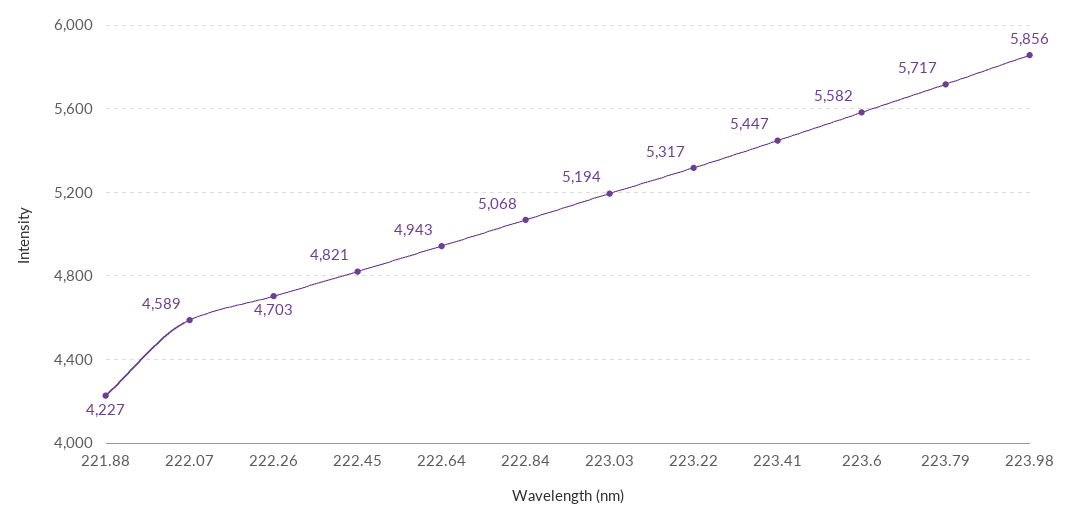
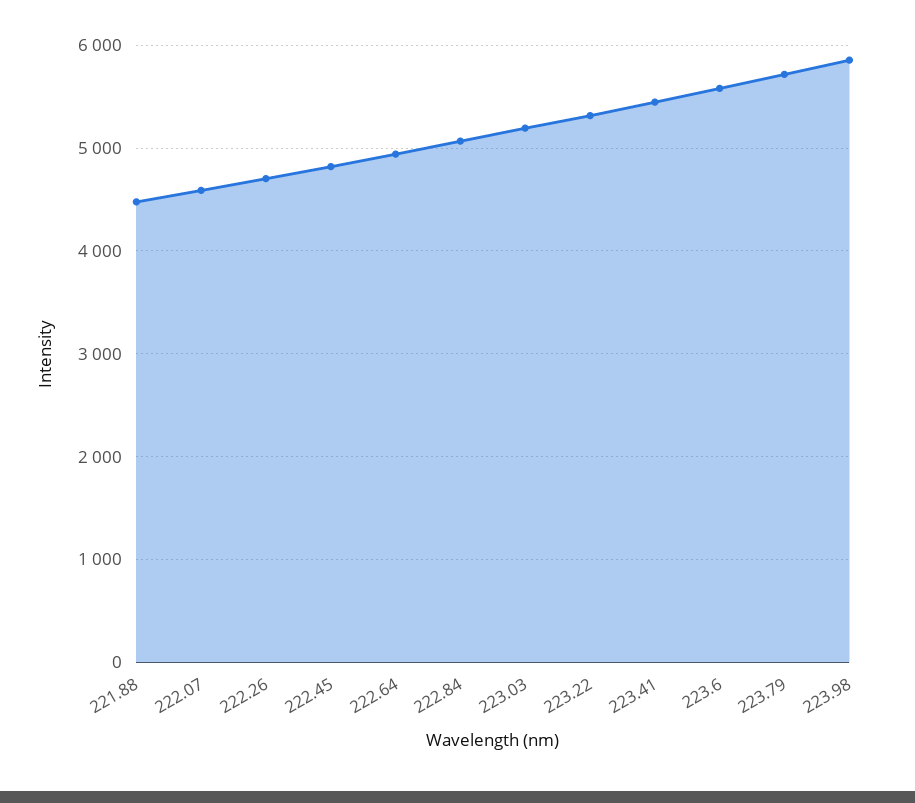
221.88: 4227 -> 4500

